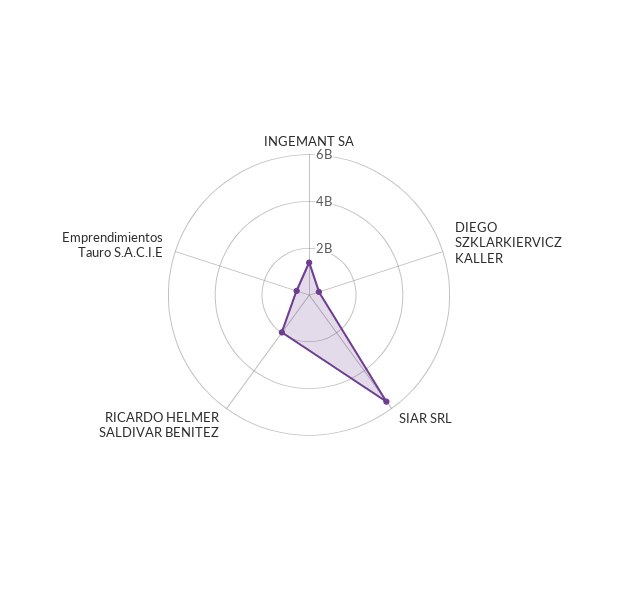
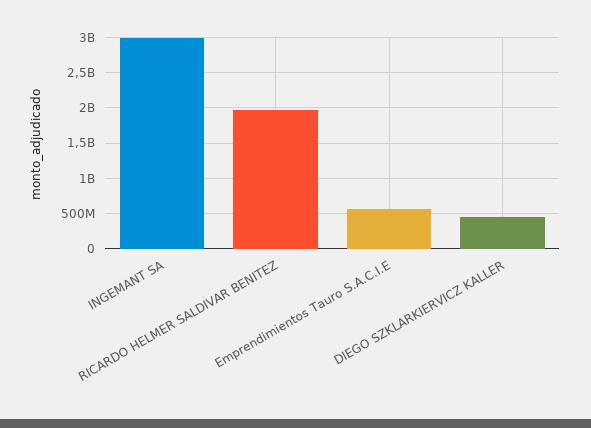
INGEMANT SA: 1500000000 -> 3000000000
SIAR SRL: 5500000000 -> none

